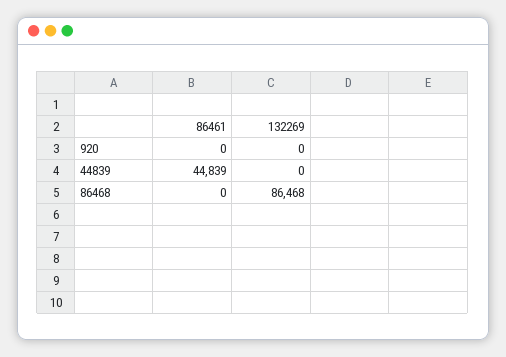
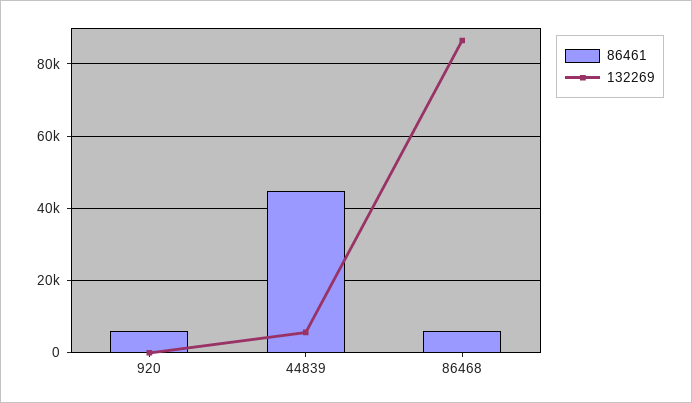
86461, 920: 0 -> 6000
132269, 44839: 0 -> 6000
86461, 86468: 0 -> 6000

